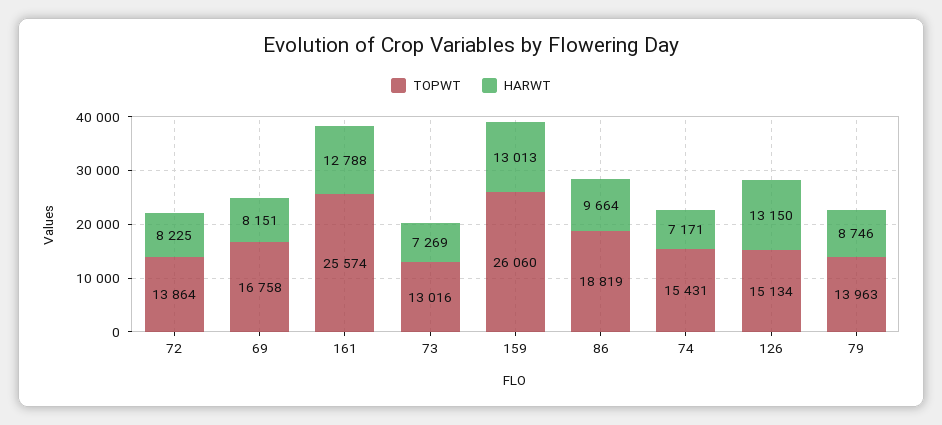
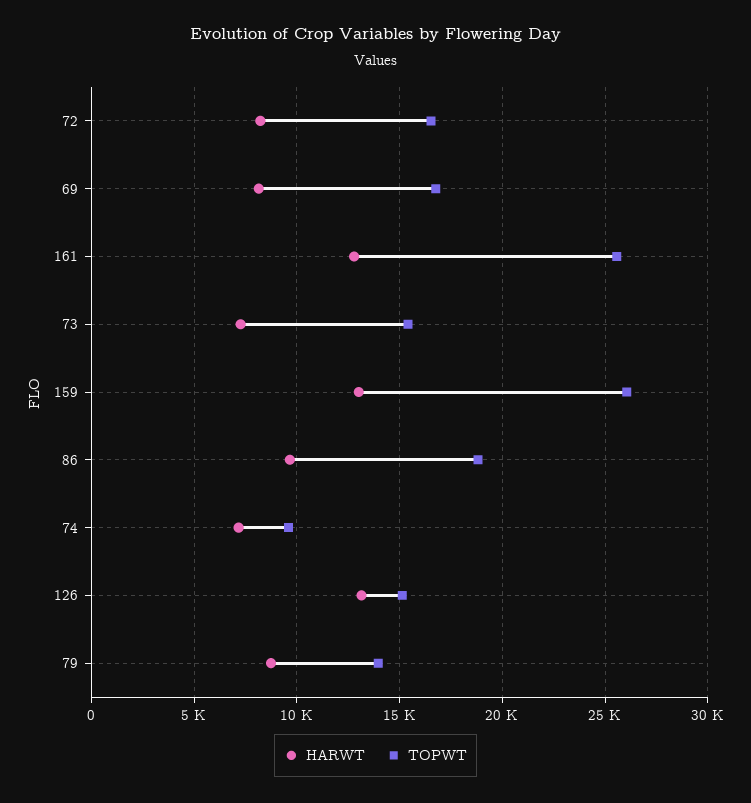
TOPWT, 72: 13864 -> 16500
TOPWT, 73: 13016 -> 15500
TOPWT, 74: 15431 -> 9500

